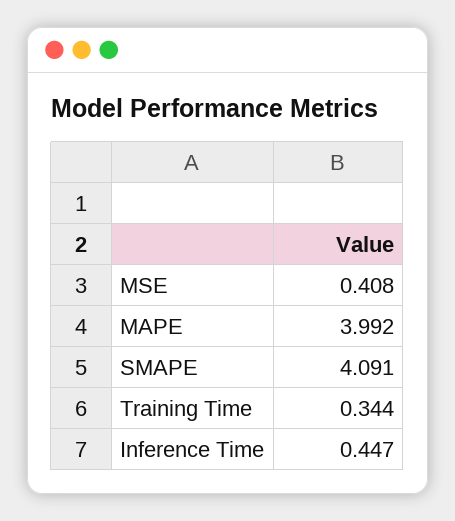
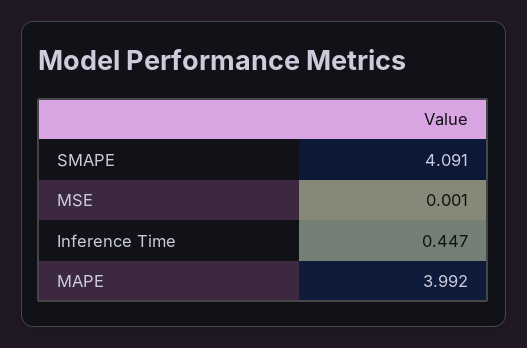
MSE: 0.408 -> 0.001
Training Time: 0.344 -> none

